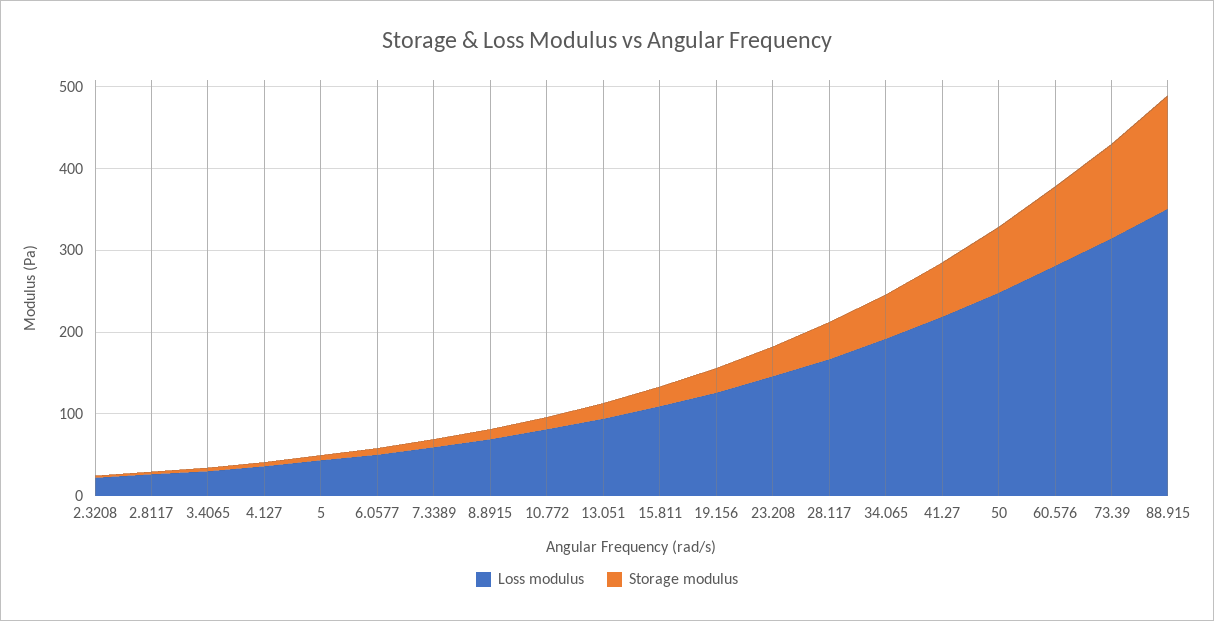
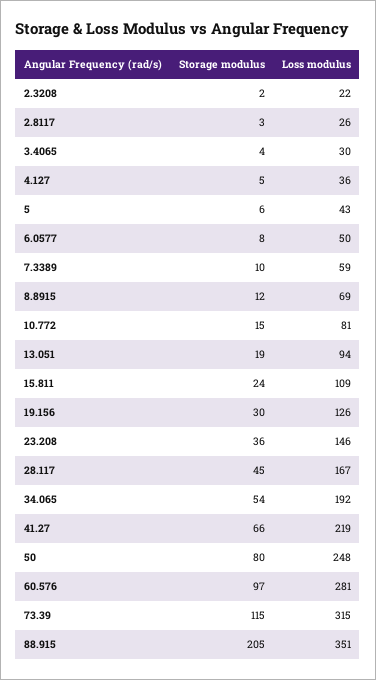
Storage modulus, 88.915: 140 -> 205

